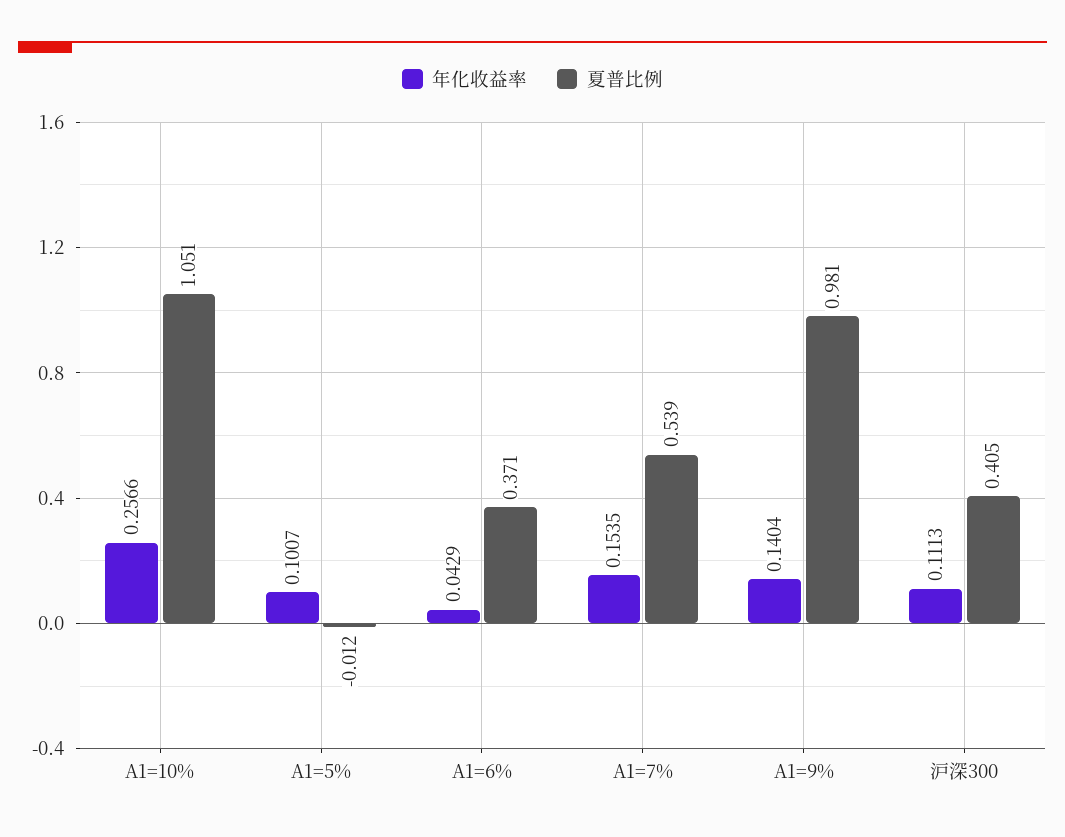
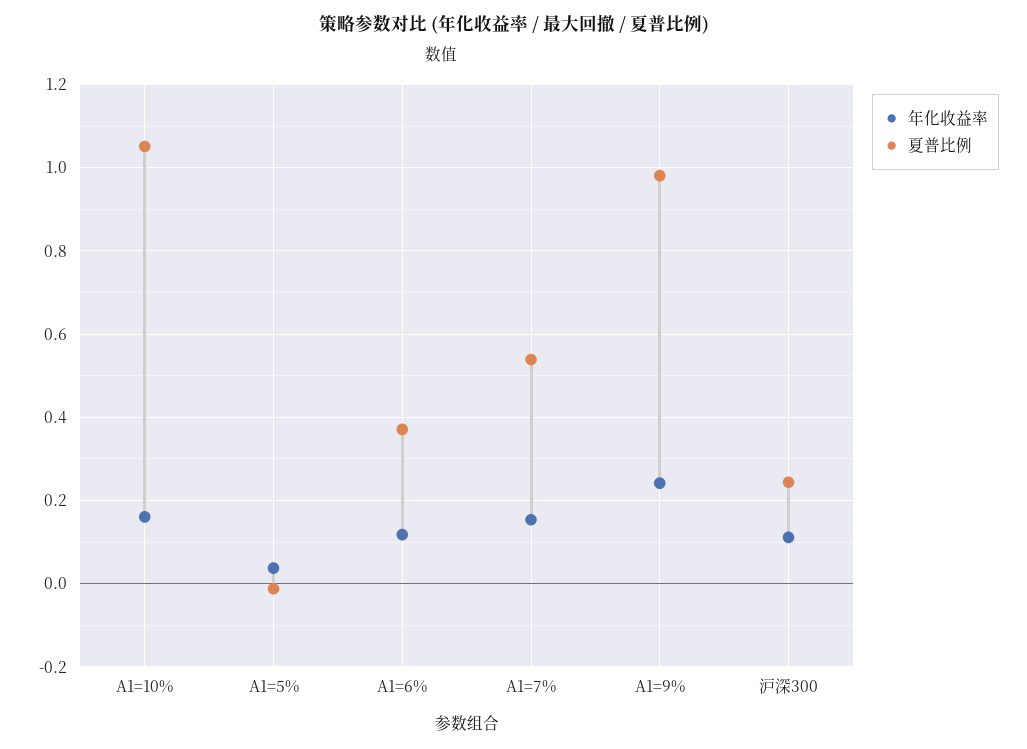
年化收益率, A1=10%: 0.2566 -> 0.16
年化收益率, A1=5%: 0.1007 -> 0.04
年化收益率, A1=6%: 0.0429 -> 0.12
年化收益率, A1=9%: 0.1404 -> 0.24
夏普比例, 沪深300: 0.405 -> 0.24

